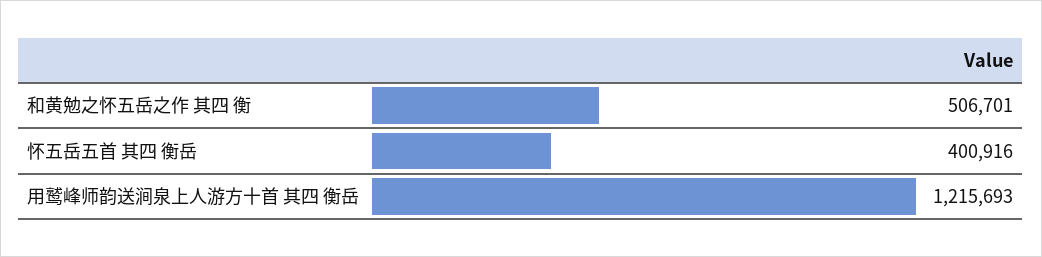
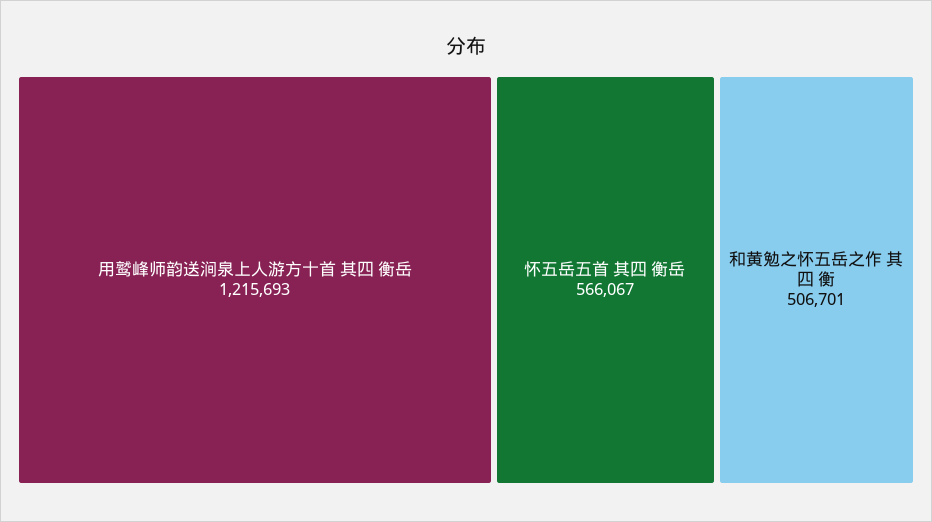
怀五岳五首 其四 衡岳: 400916 -> 566067

